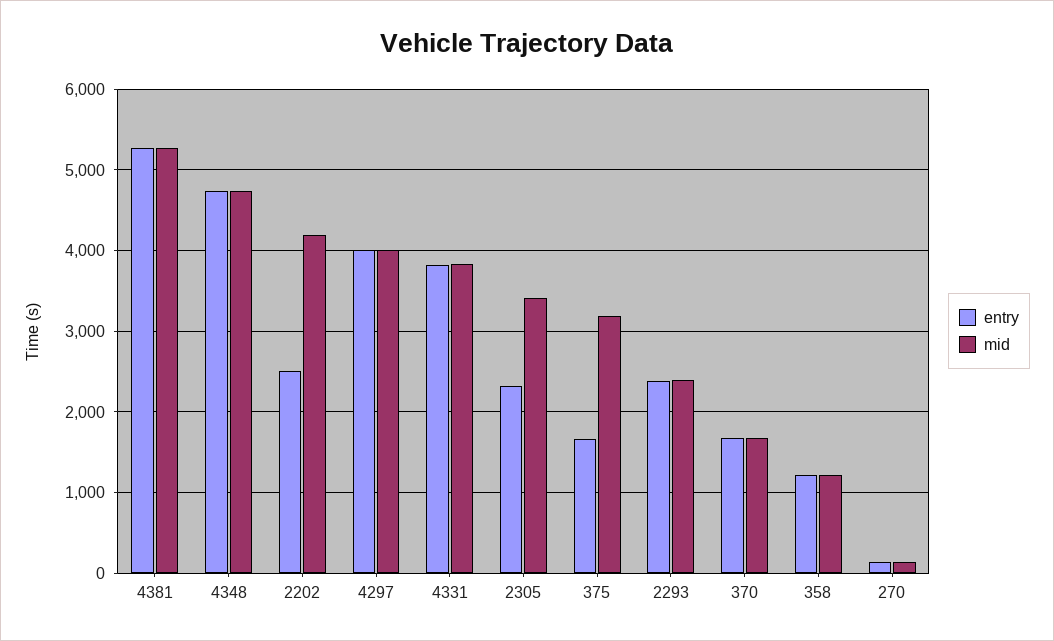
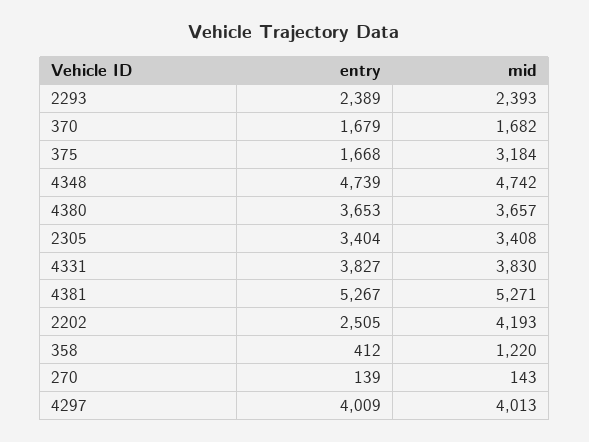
entry, 2305: 2300 -> 3404
entry, 358: 1200 -> 412
entry, 4380: none -> 3653
mid, 4380: none -> 3657

